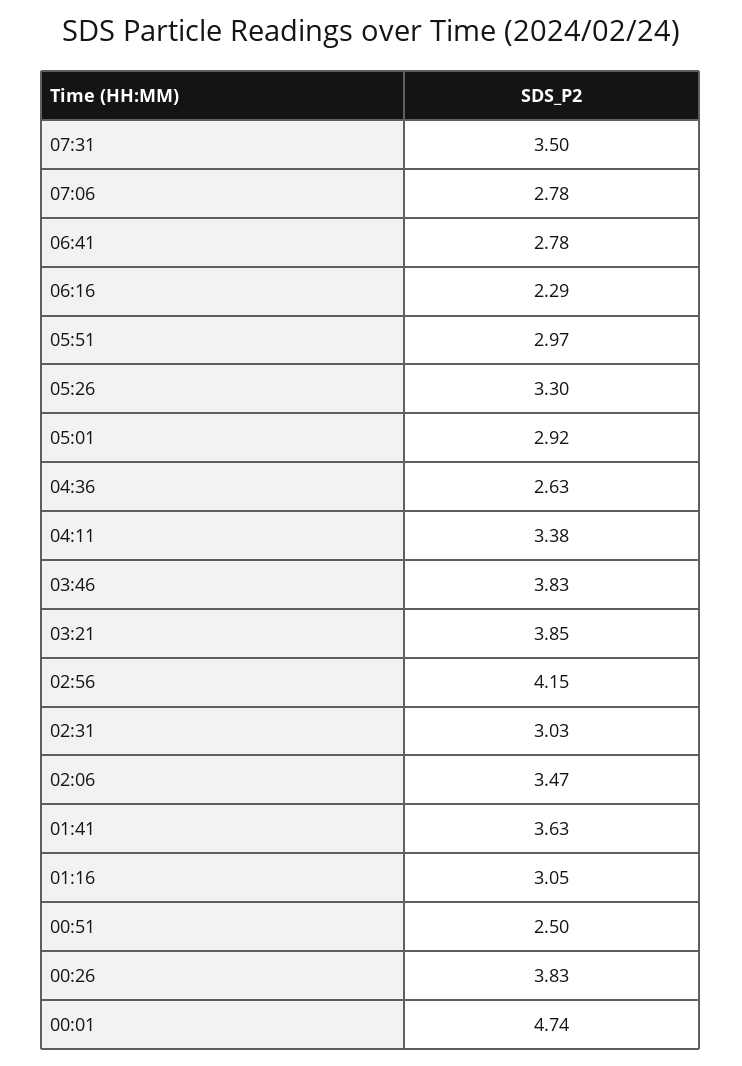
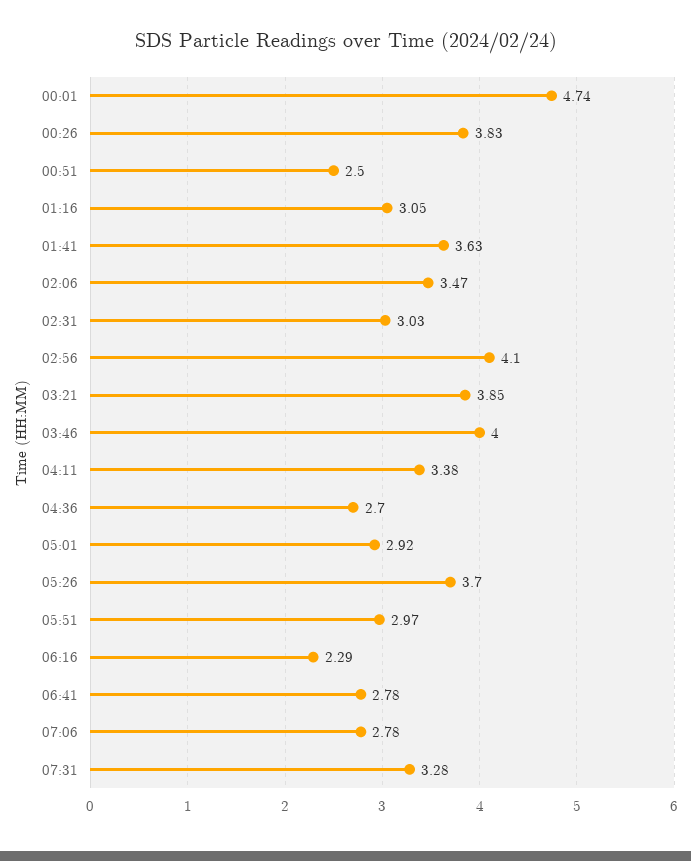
07:31: 3.5 -> 3.28
05:26: 3.3 -> 3.7
04:36: 2.63 -> 2.7
03:46: 3.83 -> 4
02:56: 4.15 -> 4.1

